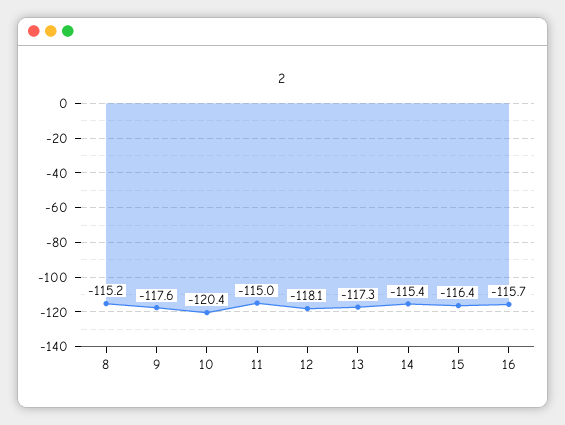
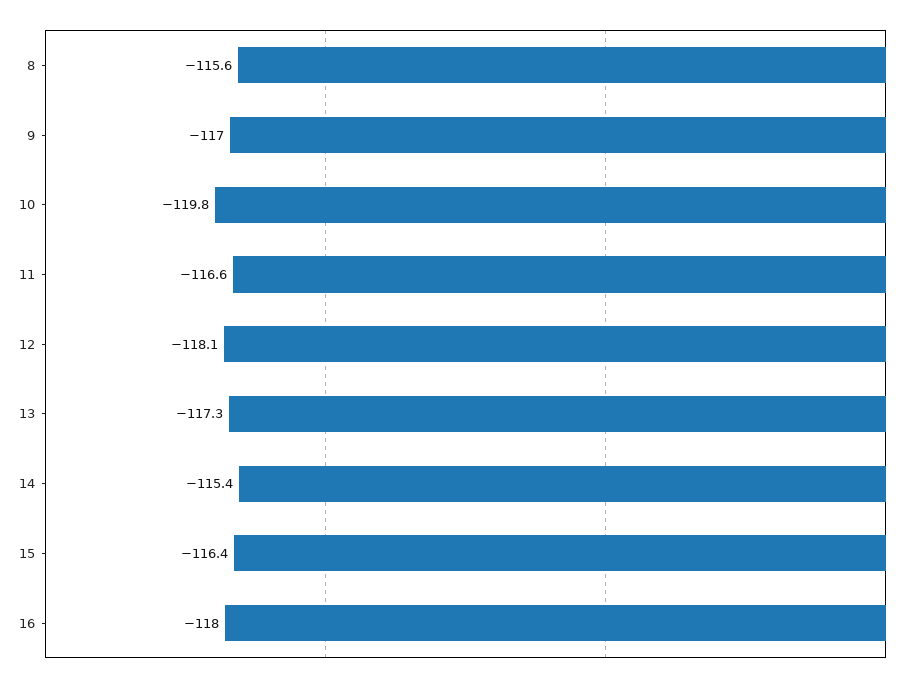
8: -115.2 -> -115.6
9: -117.6 -> -117
10: -120.4 -> -119.8
11: -115 -> -116.6
16: -115.7 -> -118

